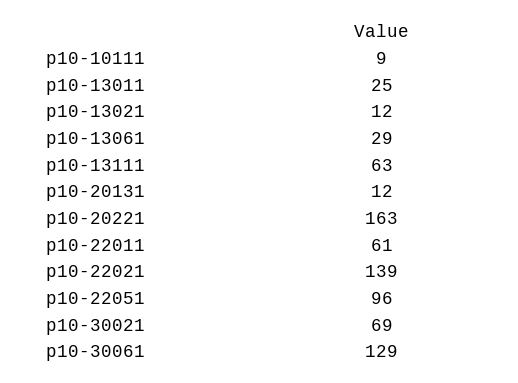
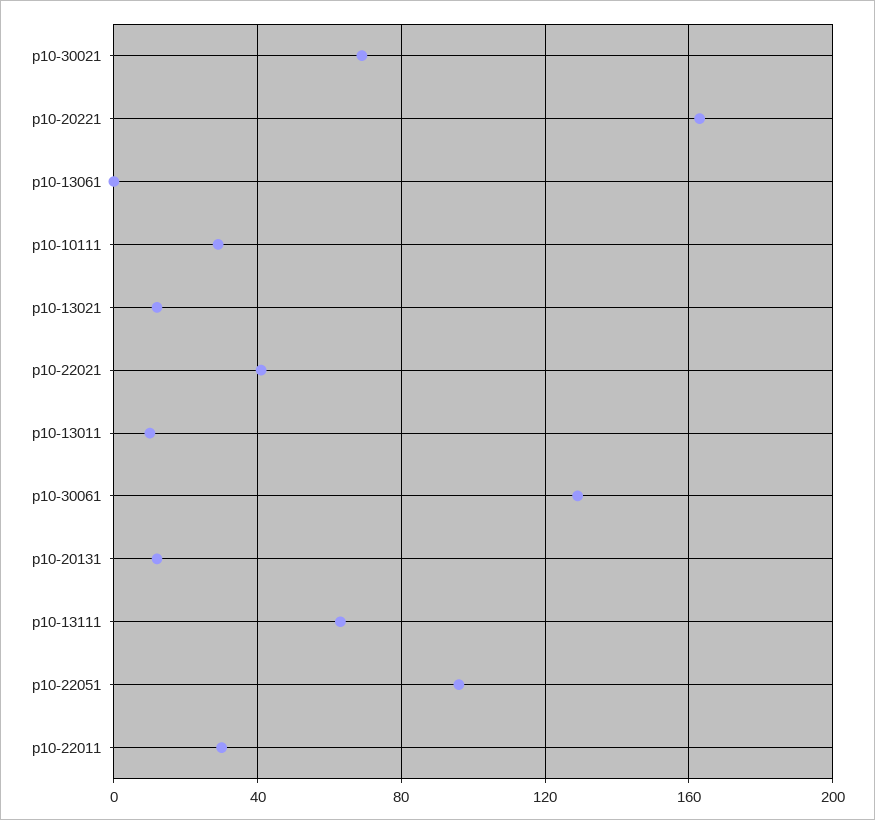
p10-10111: 9 -> 30
p10-13011: 25 -> 10
p10-13061: 29 -> 0
p10-22011: 61 -> 30
p10-22021: 139 -> 40

